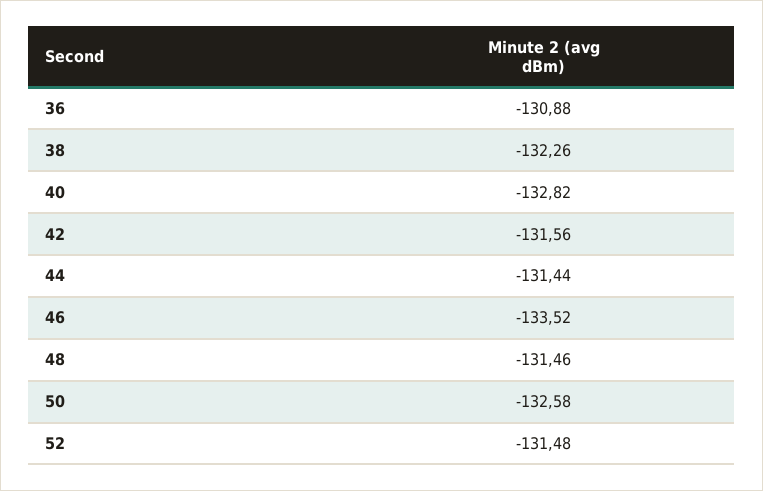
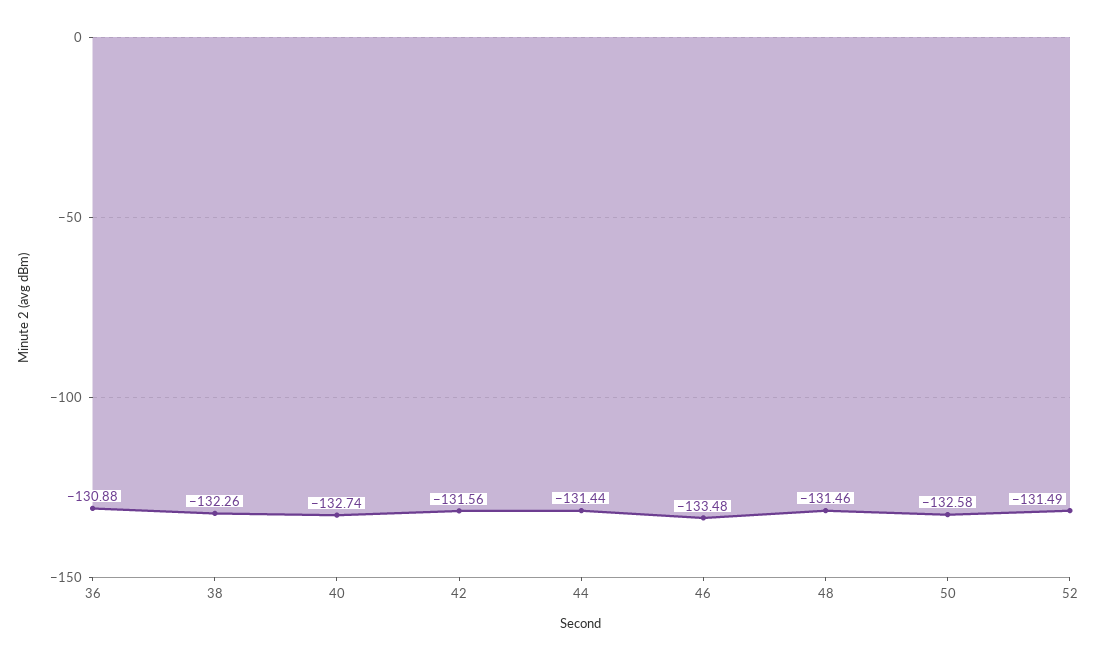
40: -132.82 -> -132.74
46: -133.52 -> -133.48
52: -131.48 -> -131.49

